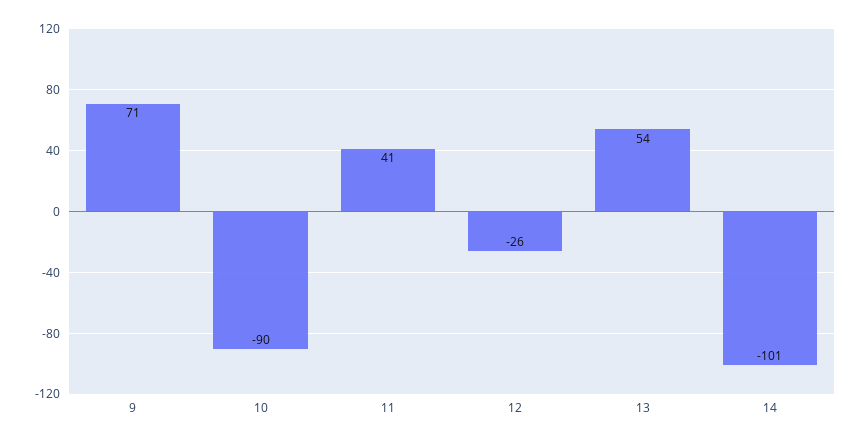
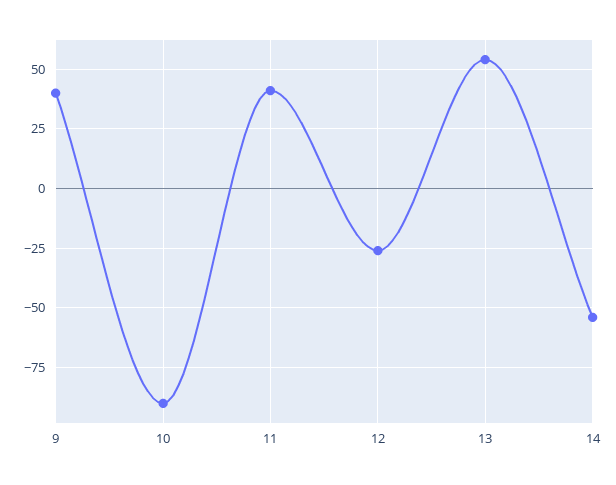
9: 71 -> 40
14: -101 -> -55

